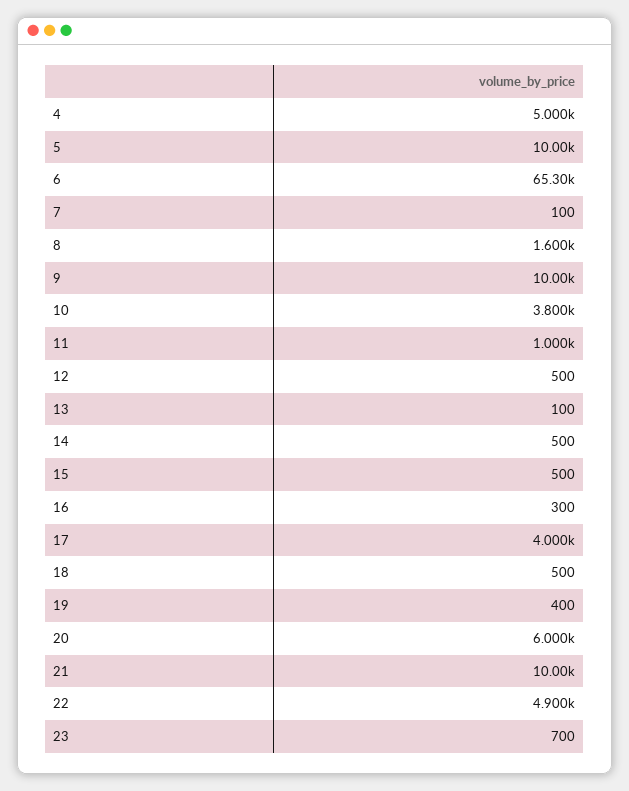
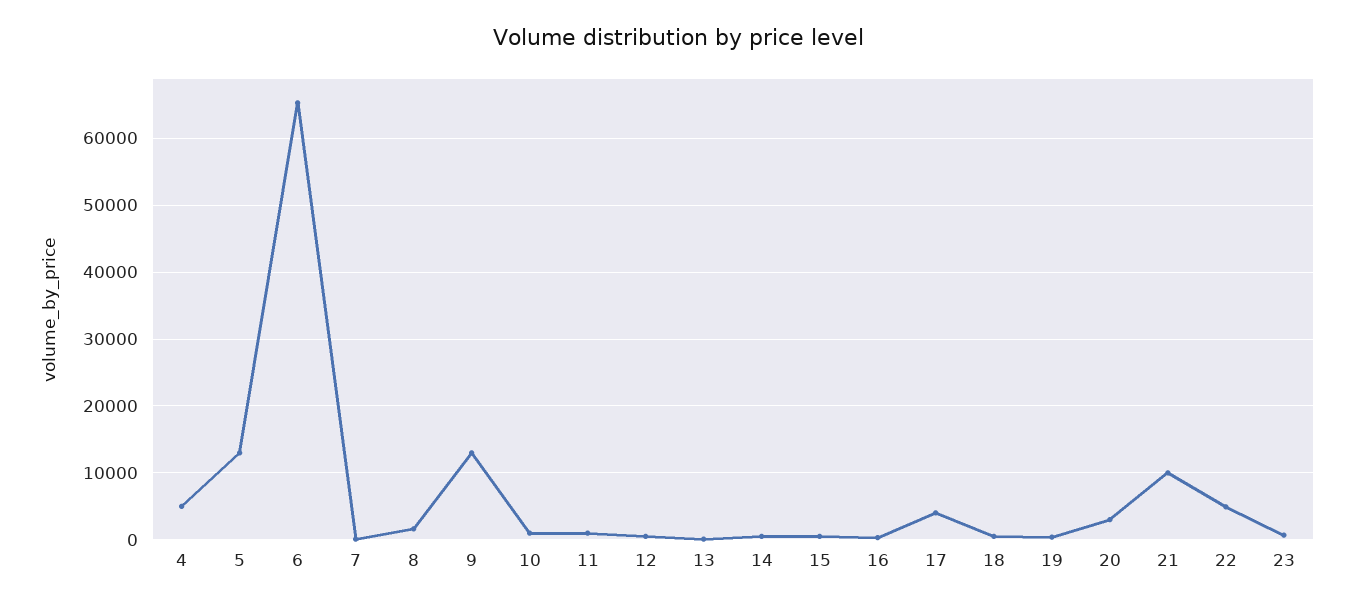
5: 10000 -> 13000
9: 10000 -> 13000
10: 3800 -> 1000
20: 6000 -> 3000

